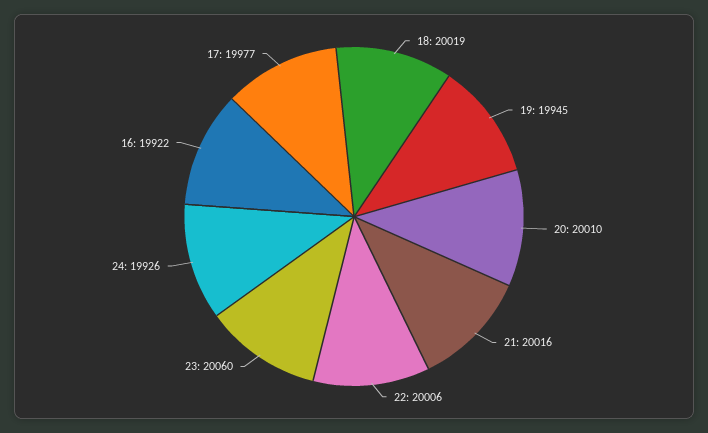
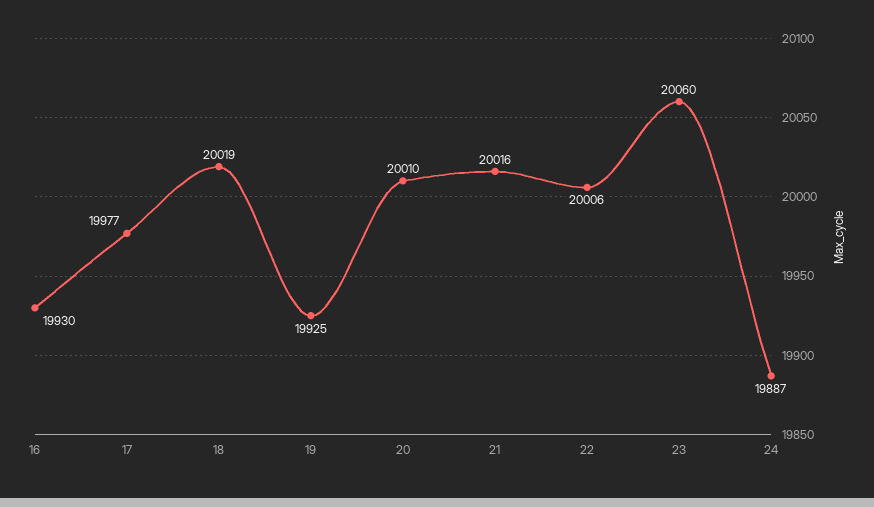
19: 19945 -> 19925
24: 19926 -> 19887
16: 19922 -> 19930

